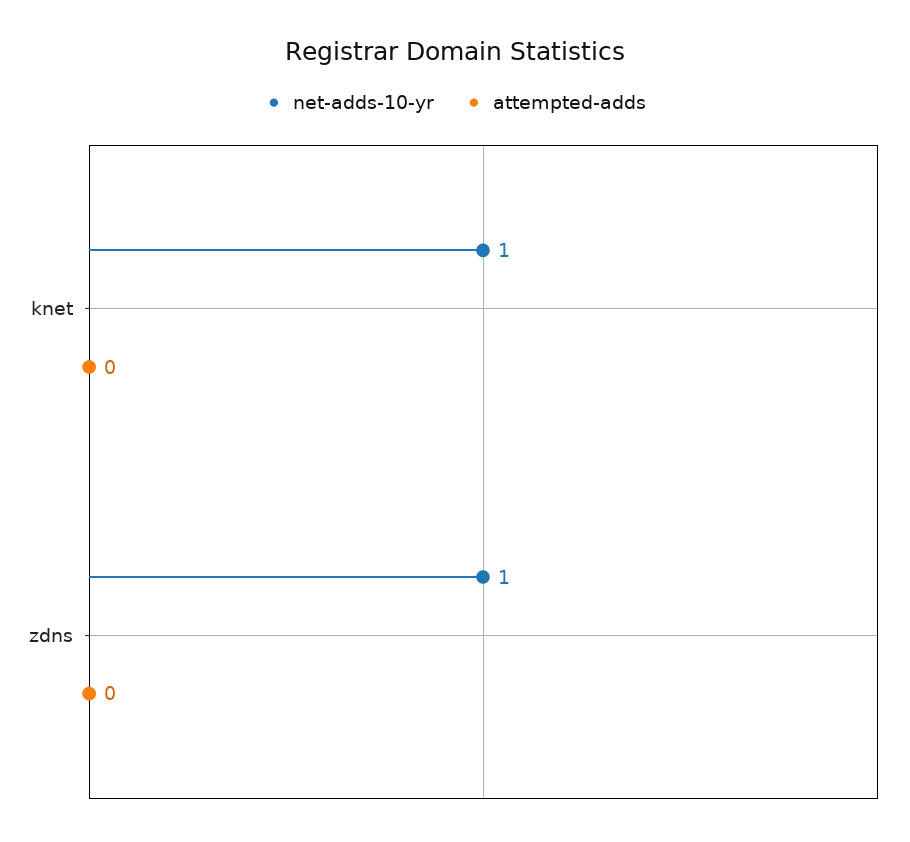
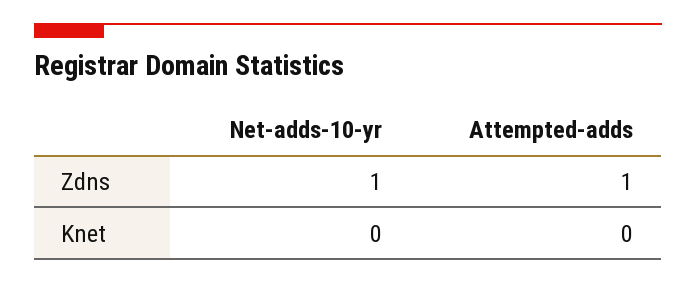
net-adds-10-yr, knet: 1 -> 0
attempted-adds, zdns: 0 -> 1

